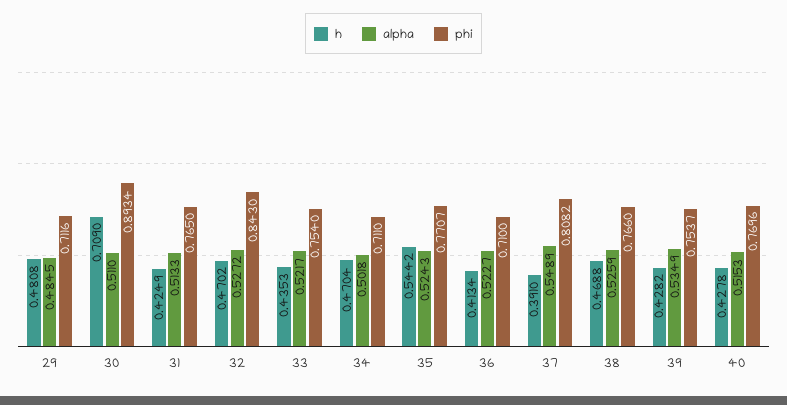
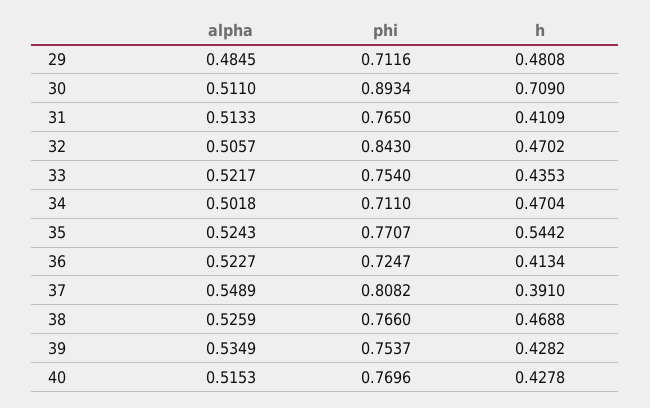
h, 31: 0.4249 -> 0.4109
alpha, 32: 0.5272 -> 0.5057
phi, 36: 0.71 -> 0.7247

